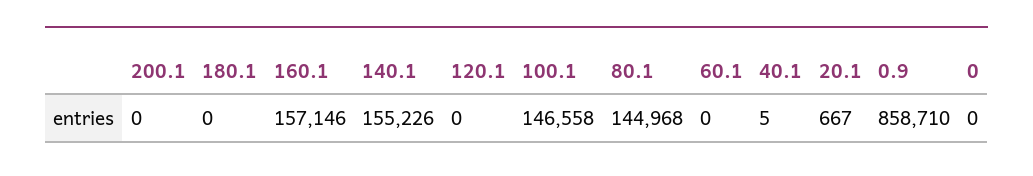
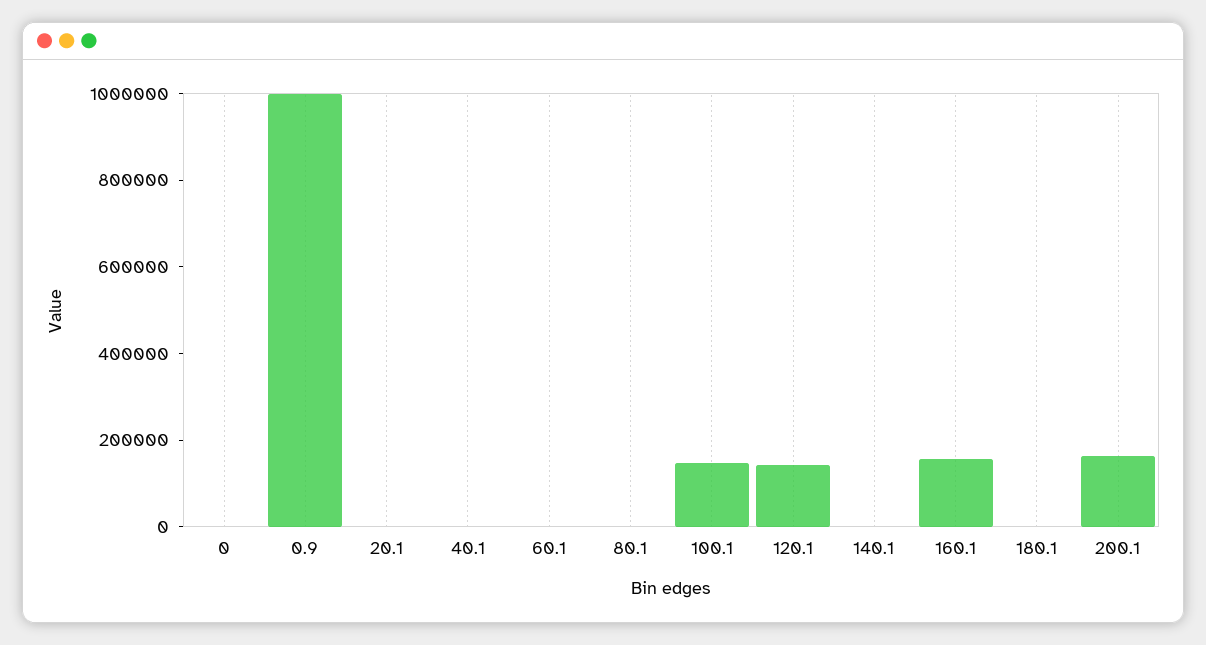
200.1: 0 -> 150000
140.1: 155226 -> 0
120.1: 0 -> 150000
80.1: 144968 -> 0
0.9: 858710 -> 1000000

